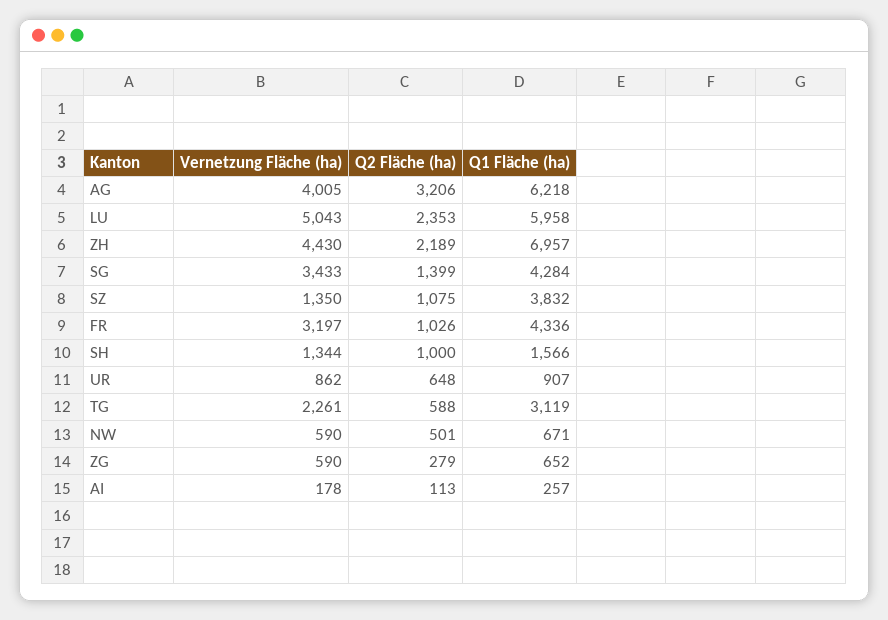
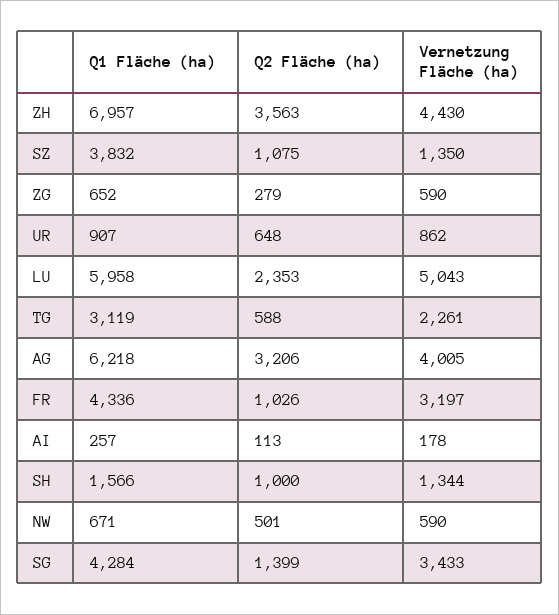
Q2 Fläche (ha), ZH: 2189 -> 3563

